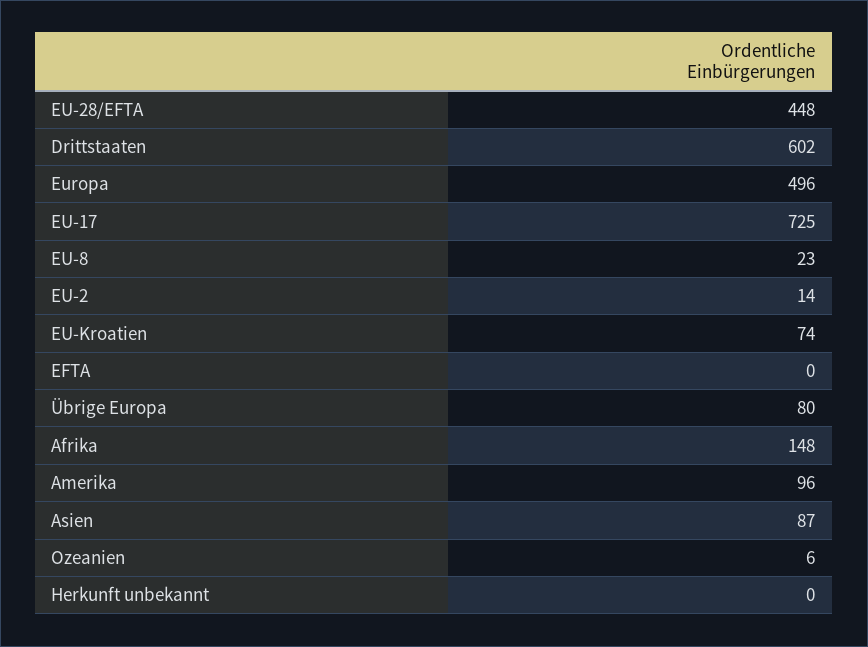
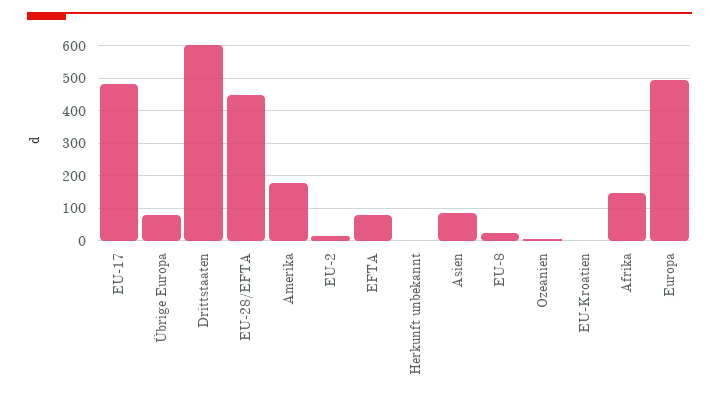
EU-17: 725 -> 480
EU-Kroatien: 74 -> 0
EFTA: 0 -> 80
Amerika: 96 -> 180

